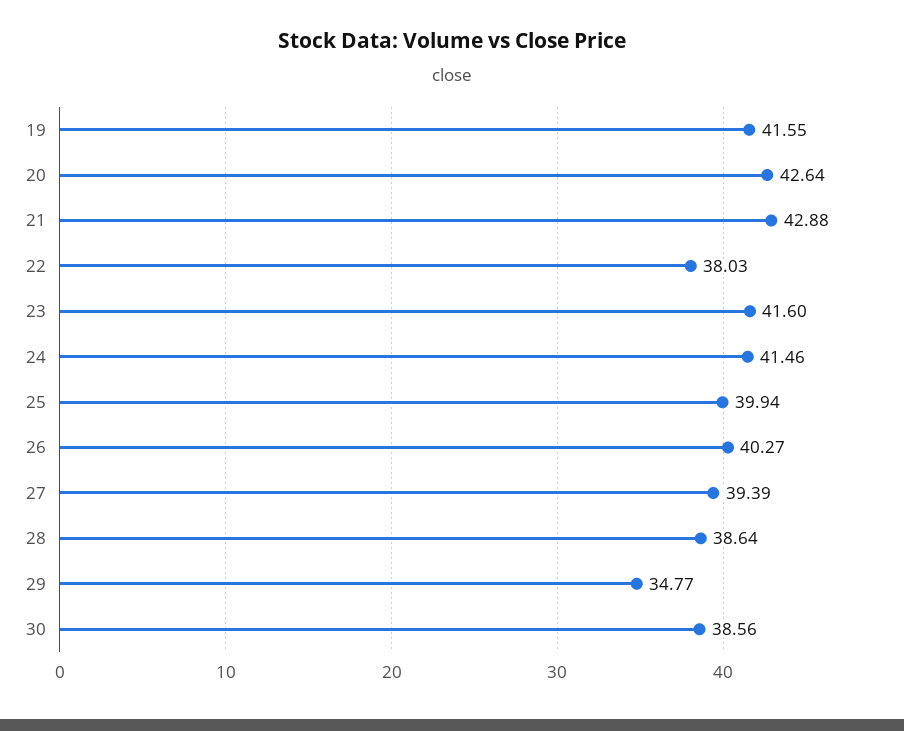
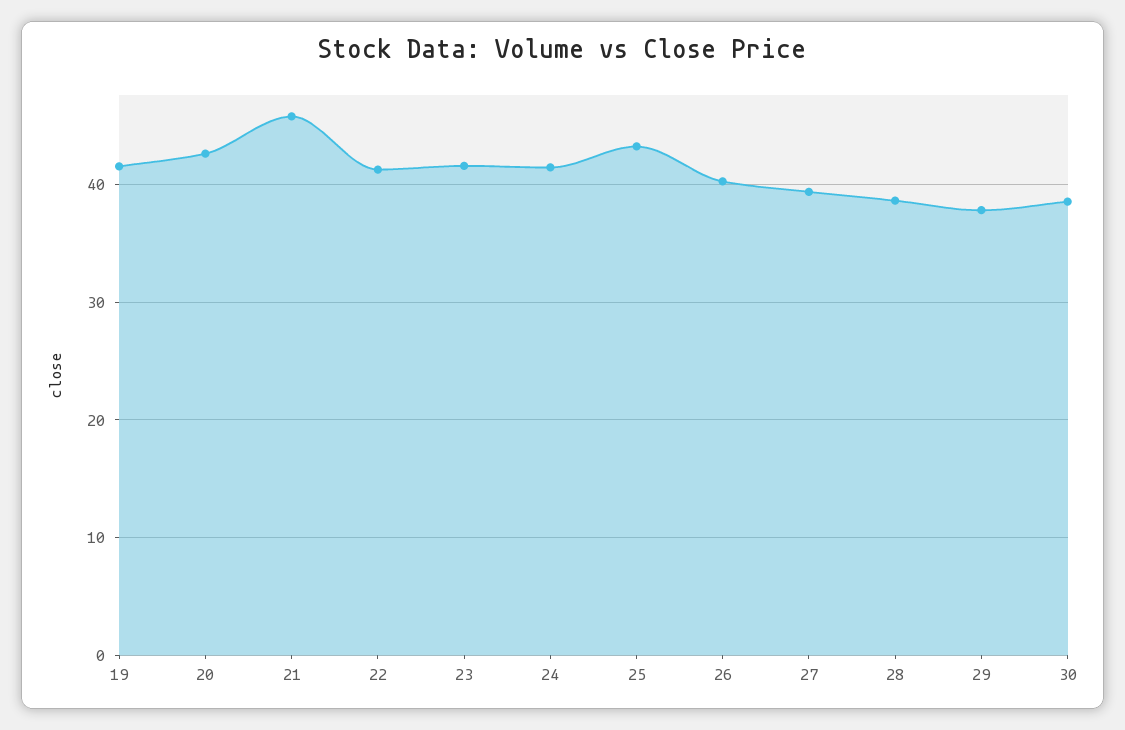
21: 42.88 -> 46
22: 38.03 -> 41
25: 39.94 -> 43
29: 34.77 -> 38

